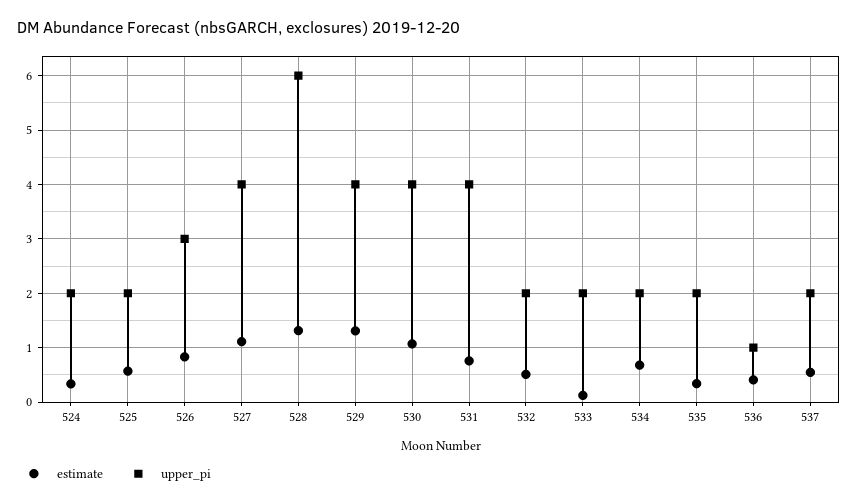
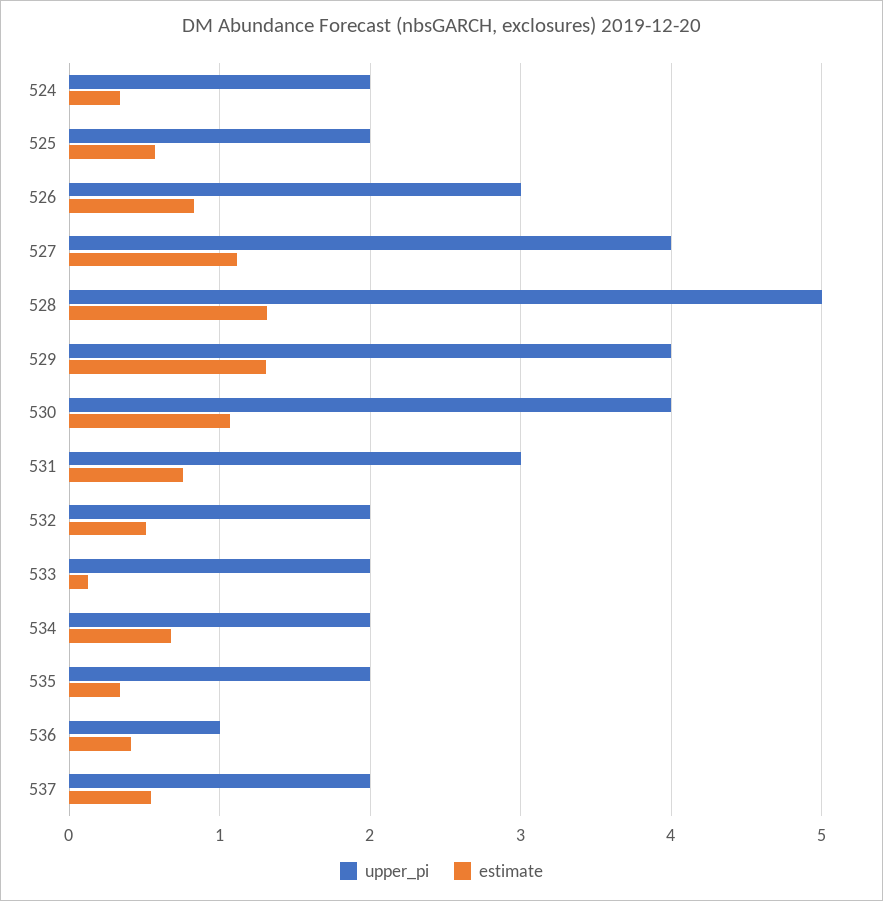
upper_pi, 528: 6 -> 5
upper_pi, 531: 4 -> 3

